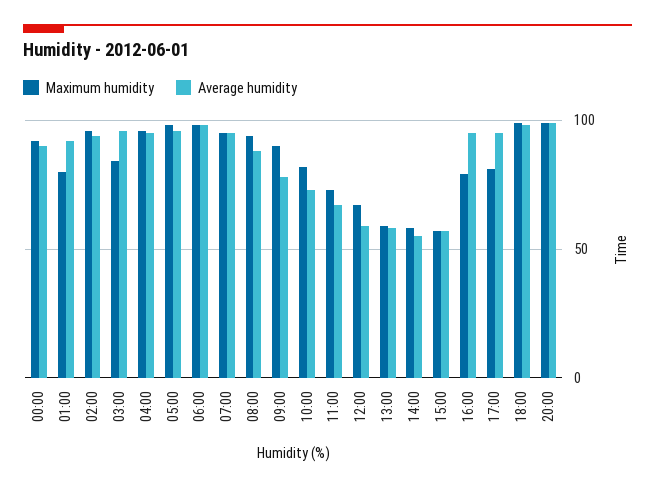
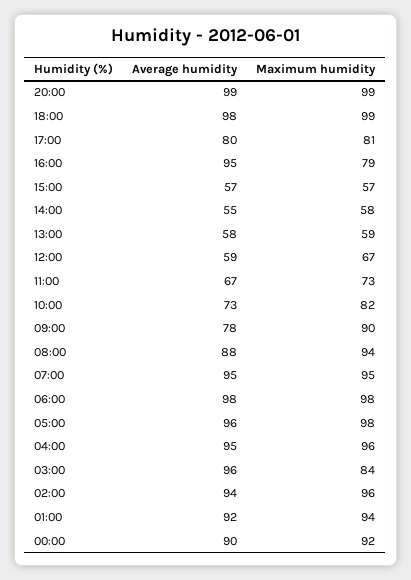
Maximum humidity, 01:00: 80 -> 94
Average humidity, 17:00: 95 -> 80

